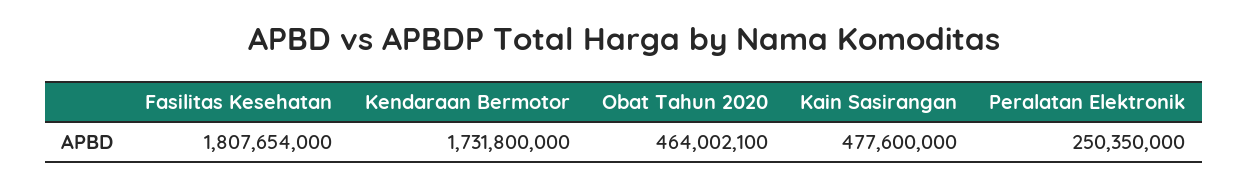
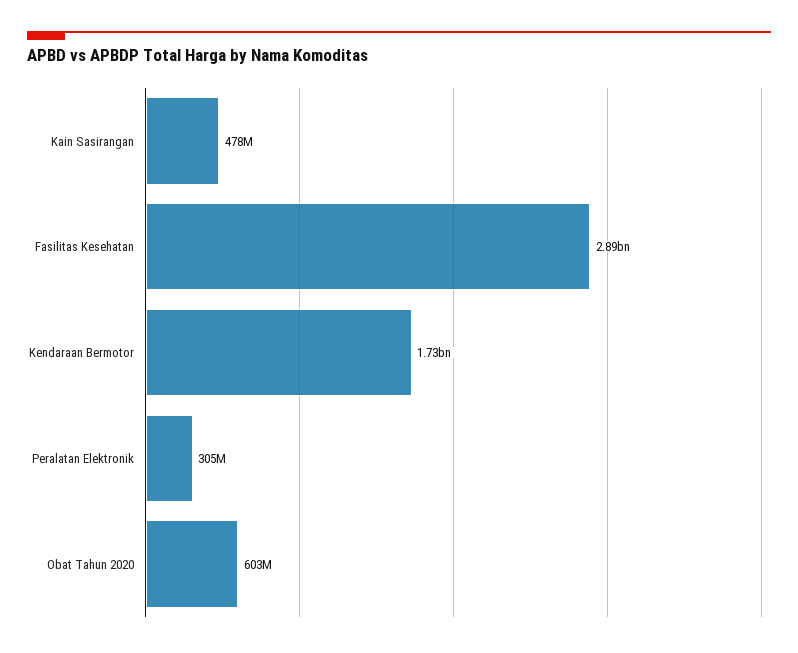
Fasilitas Kesehatan: 1807654000 -> 2890000000
Obat Tahun 2020: 464002100 -> 603000000
Peralatan Elektronik: 250350000 -> 305000000

